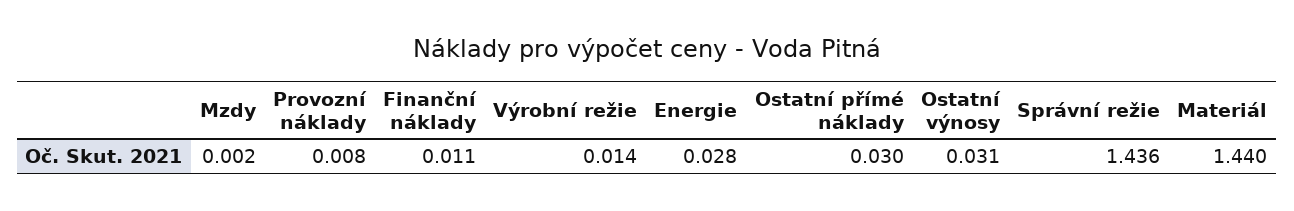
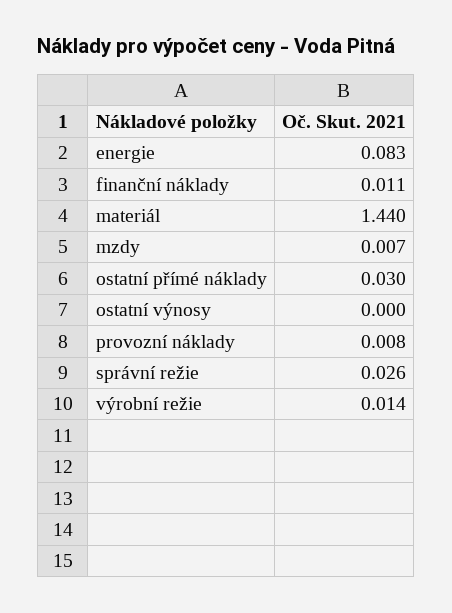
Mzdy: 0.002 -> 0.007
Energie: 0.028 -> 0.083
Ostatní výnosy: 0.031 -> 0
Správní režie: 1.436 -> 0.026

